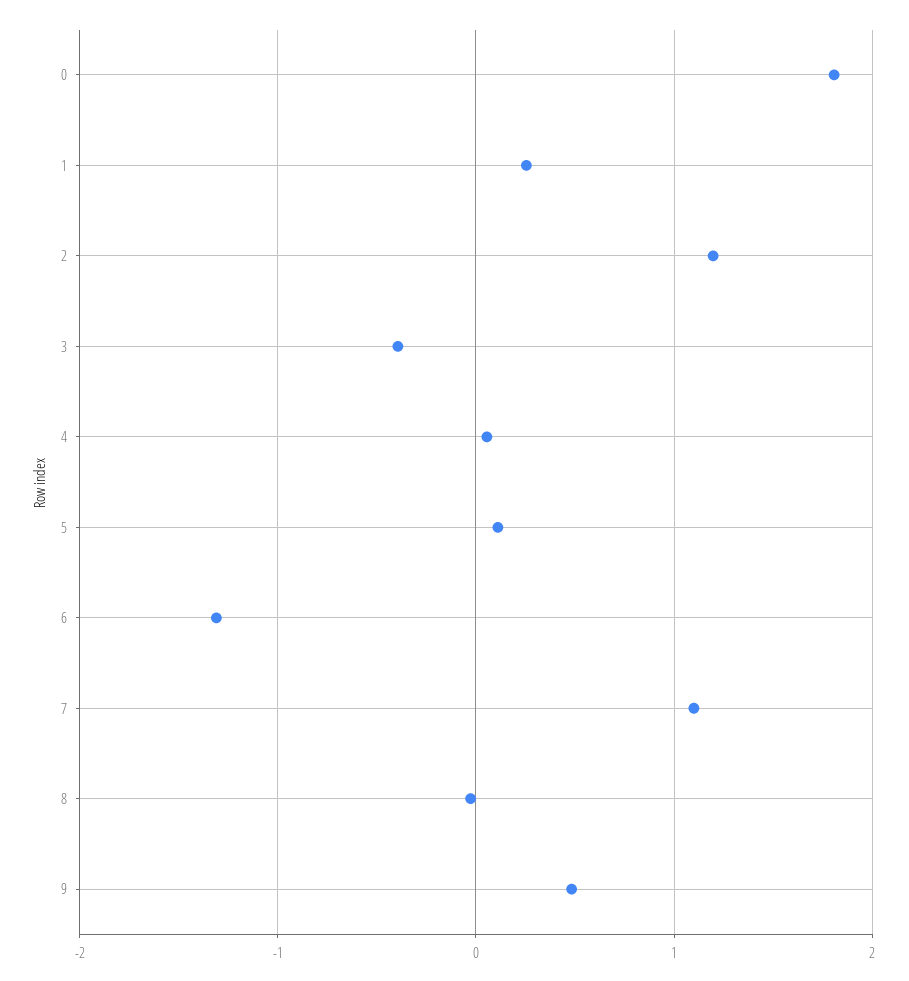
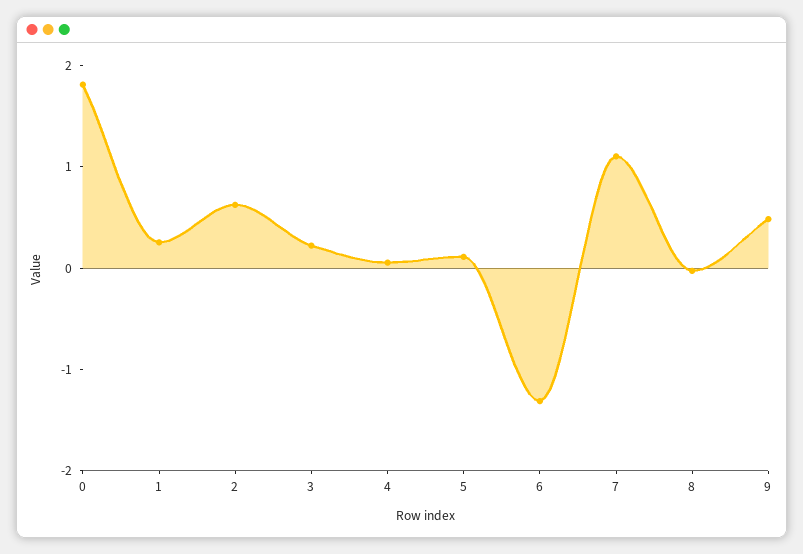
2: 1.2 -> 0.6
3: -0.4 -> 0.2

